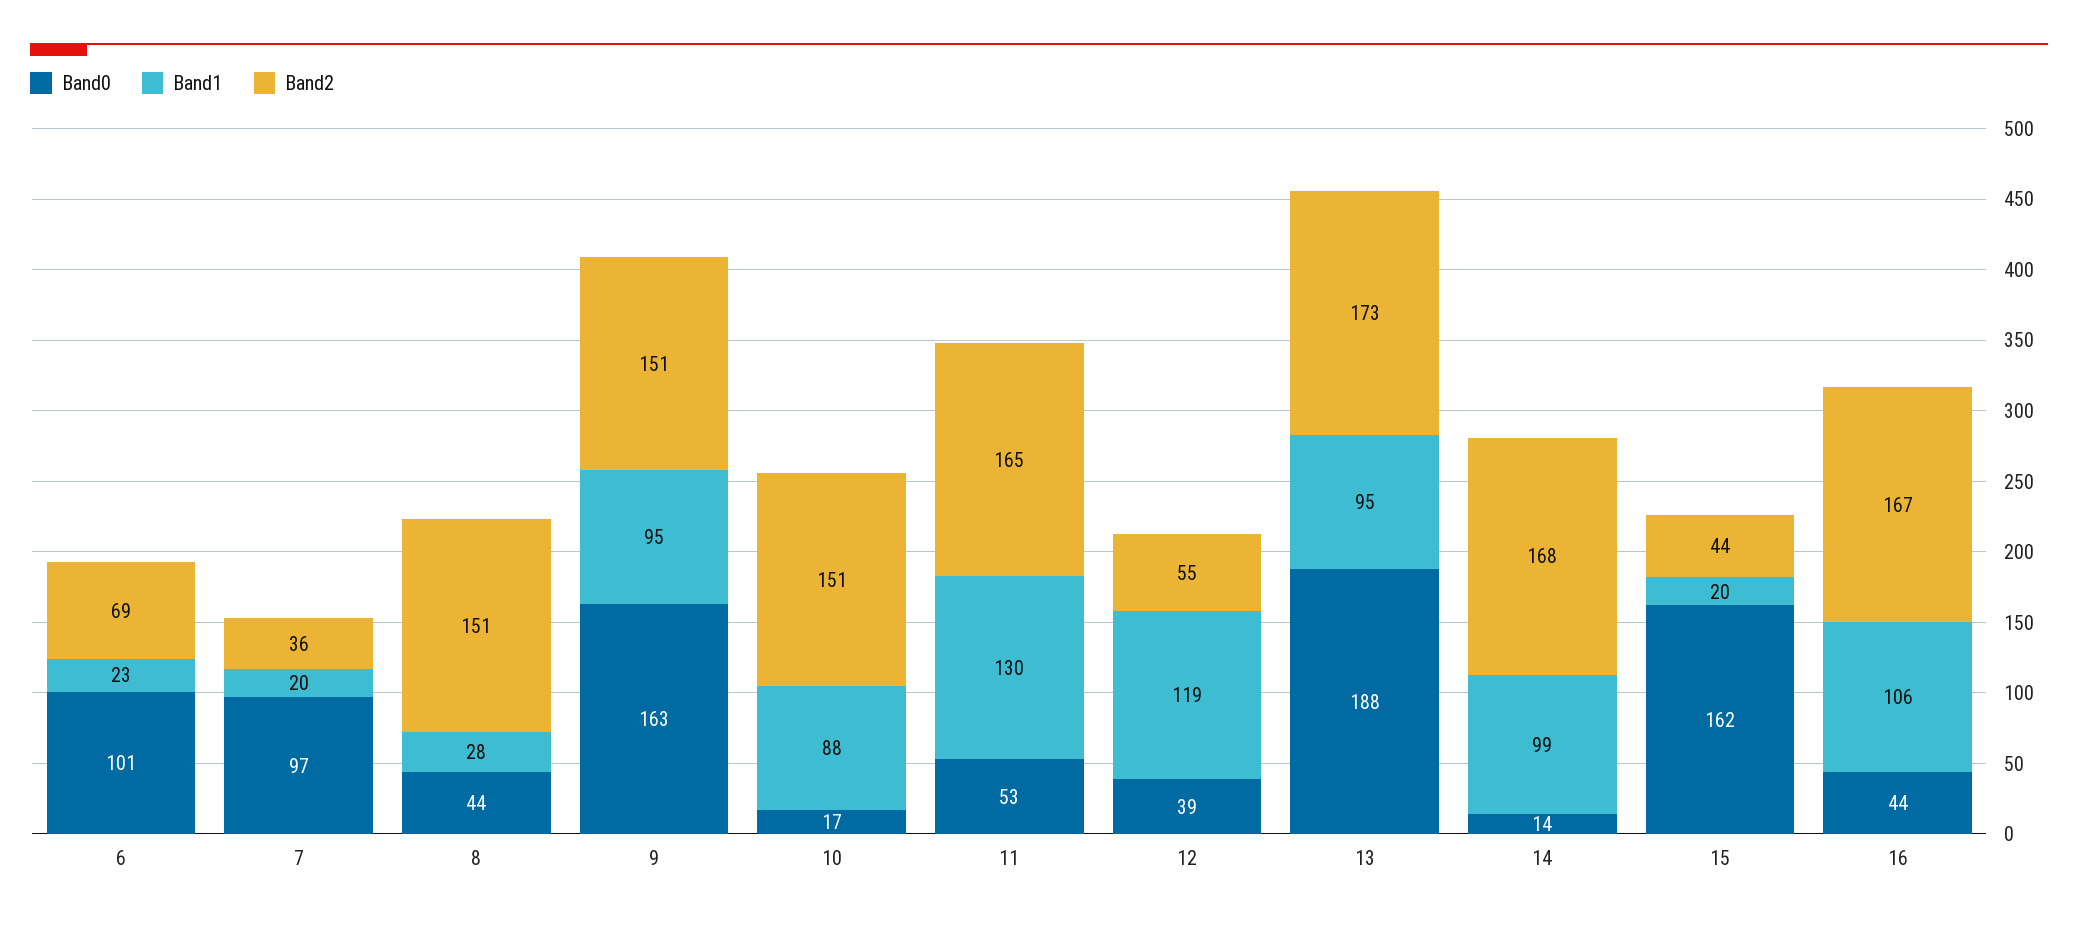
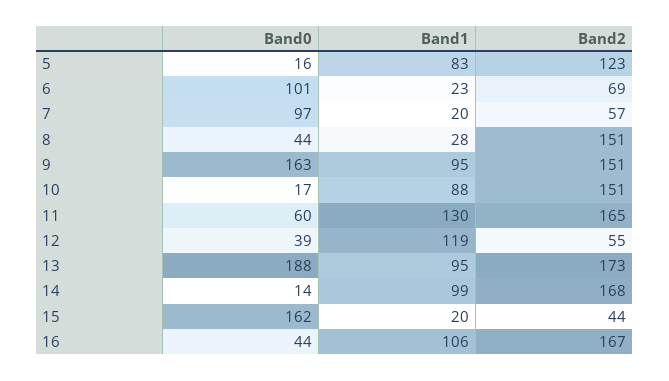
Band2, 7: 36 -> 57
Band0, 11: 53 -> 60
Band0, 5: none -> 16
Band1, 5: none -> 83
Band2, 5: none -> 123

